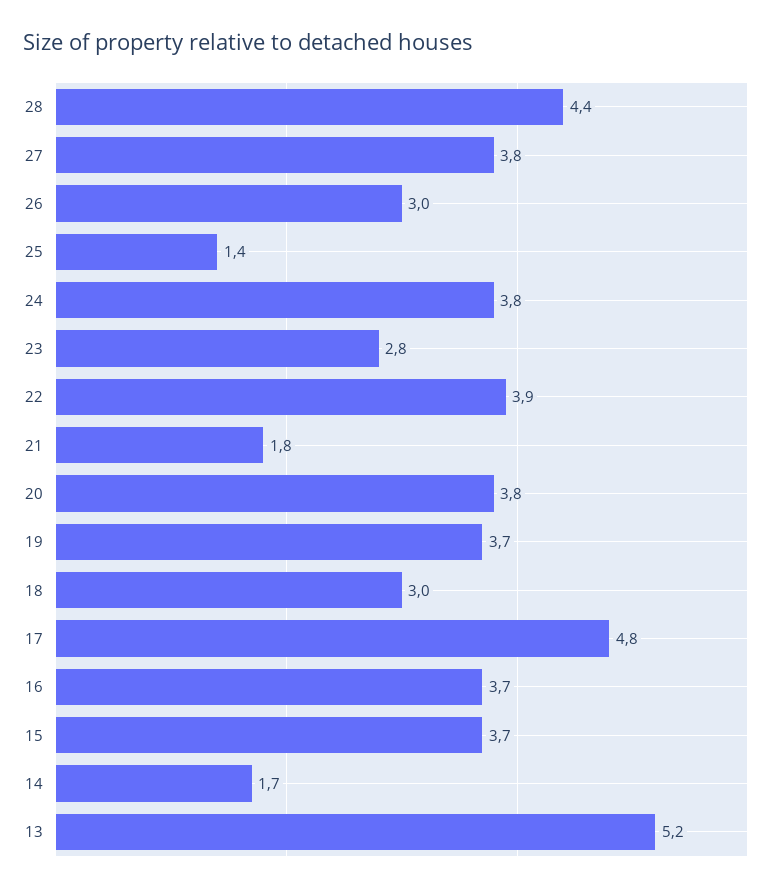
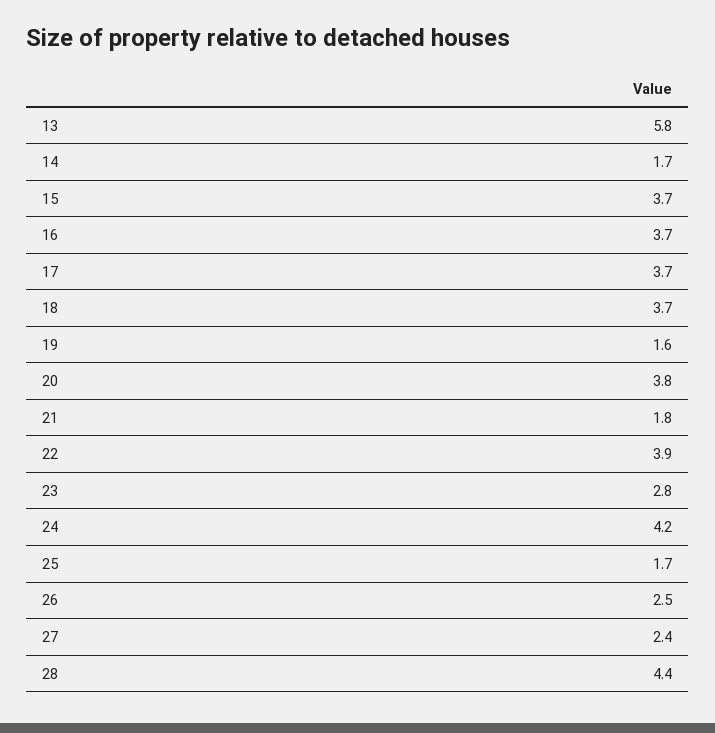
27: 3.8 -> 2.4
26: 3 -> 2.5
25: 1.4 -> 1.7
24: 3.8 -> 4.2
19: 3.7 -> 1.6
18: 3 -> 3.7
17: 4.8 -> 3.7
13: 5.2 -> 5.8

